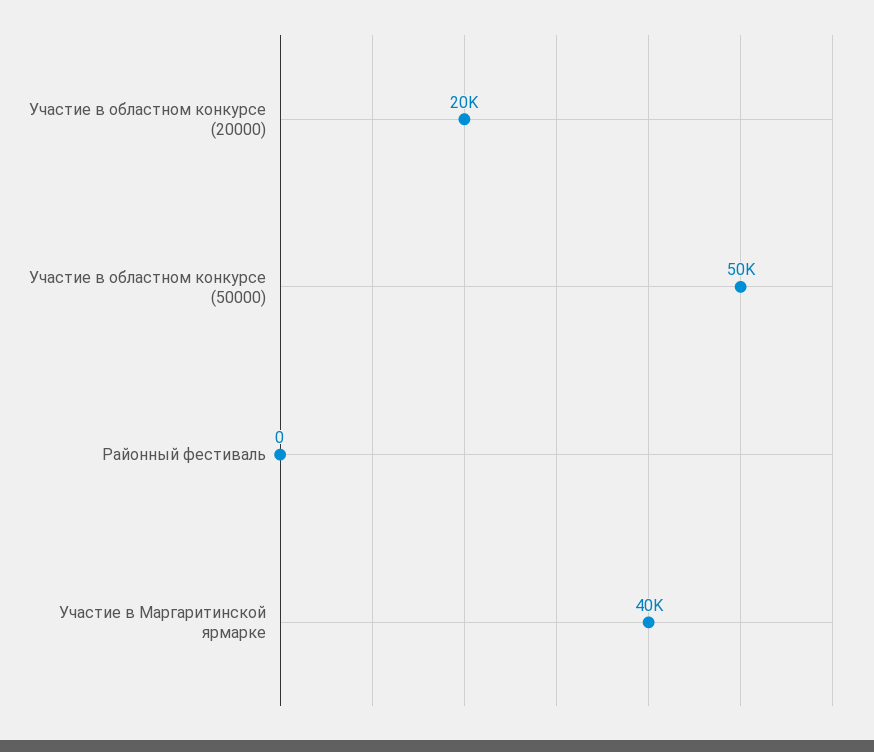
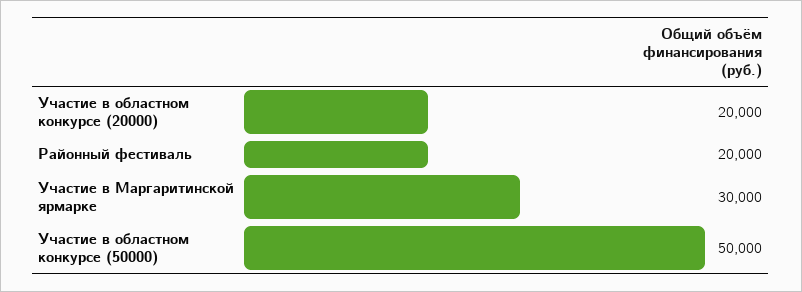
Районный фестиваль: 0 -> 20000
Участие в Маргаритинской ярмарке: 40000 -> 30000

